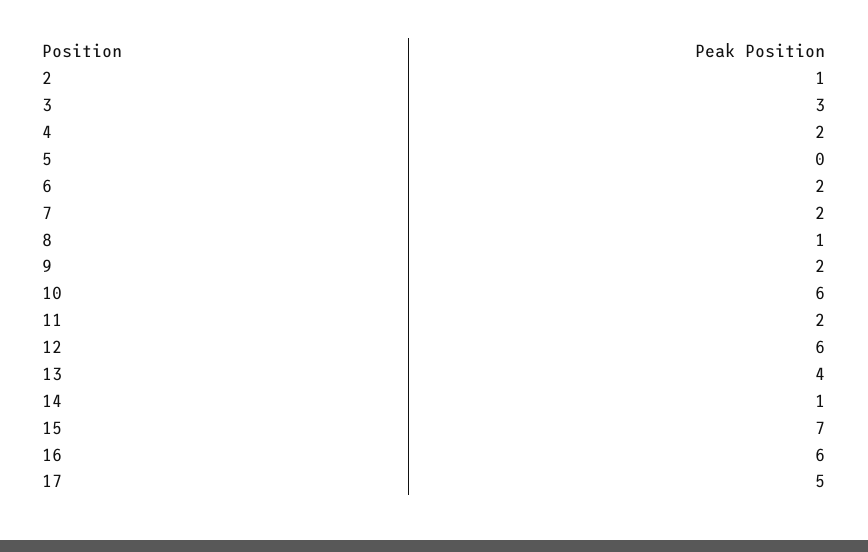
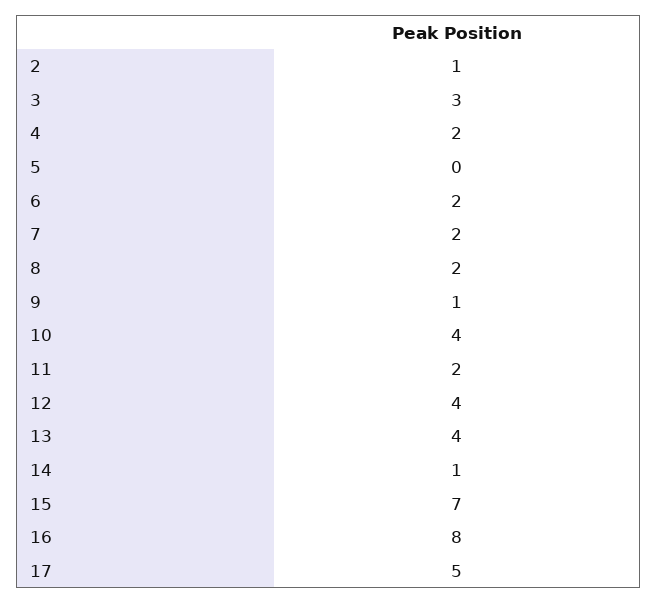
8: 1 -> 2
9: 2 -> 1
10: 6 -> 4
12: 6 -> 4
16: 6 -> 8

